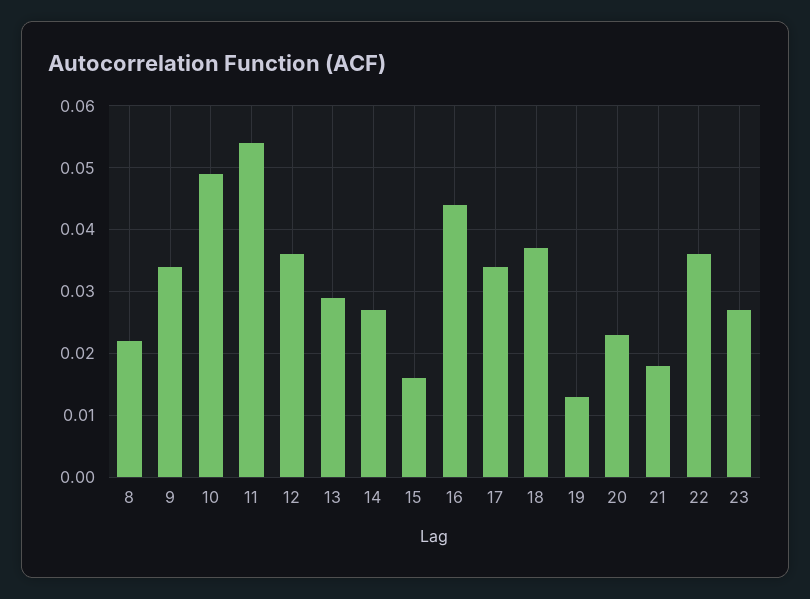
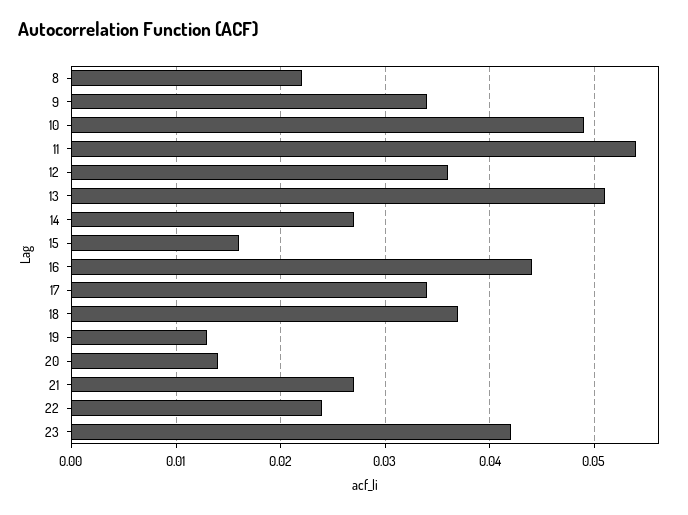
13: 0.029 -> 0.051
20: 0.023 -> 0.014
21: 0.018 -> 0.027
22: 0.036 -> 0.024
23: 0.027 -> 0.042

